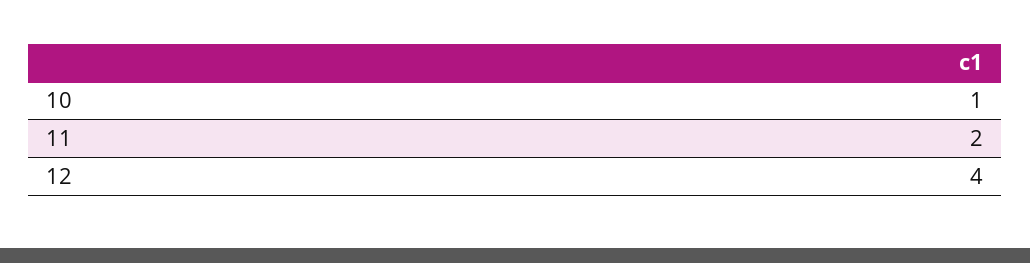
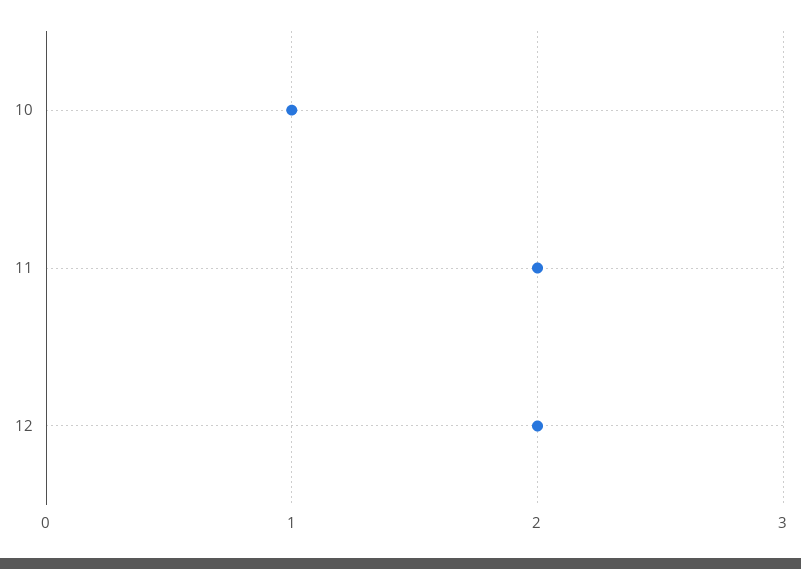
12: 4 -> 2

